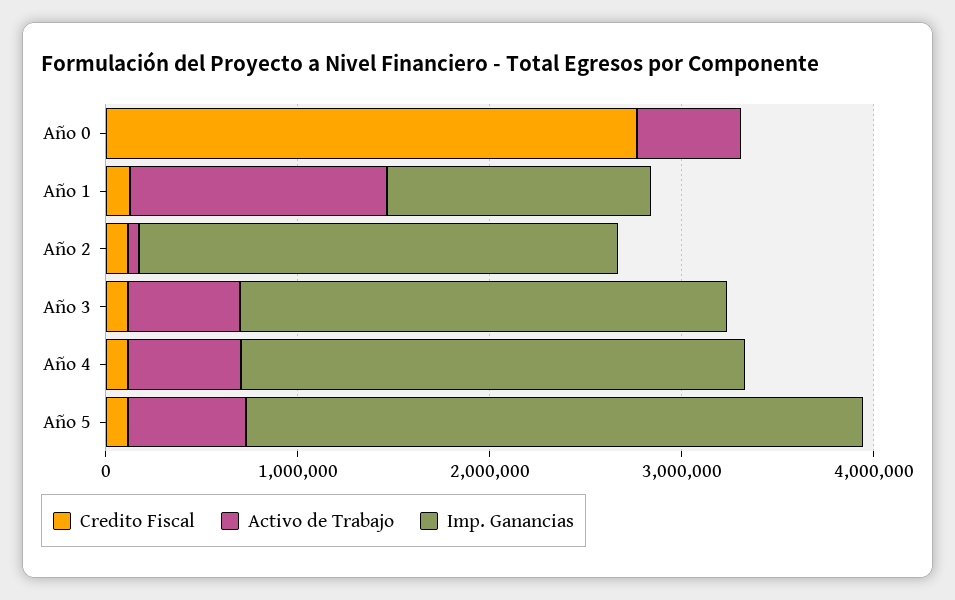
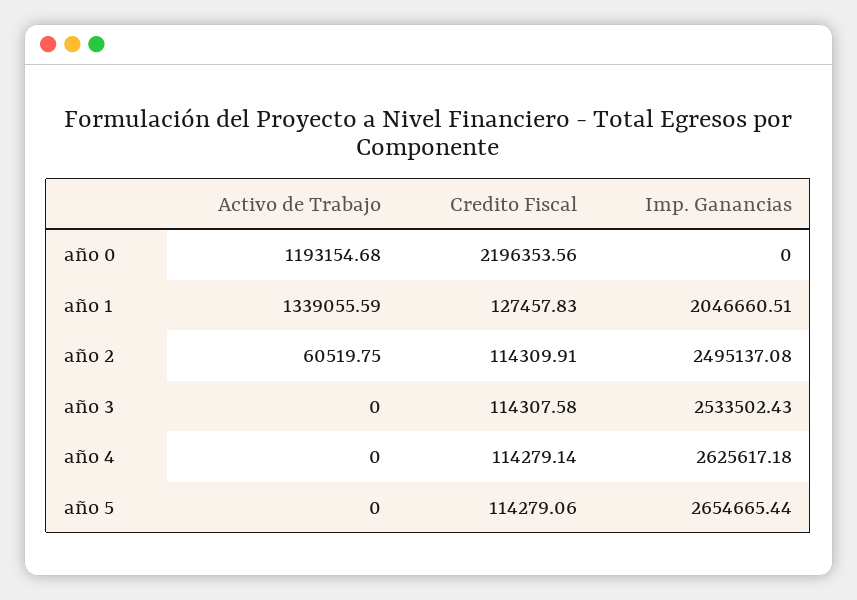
Credito Fiscal, Año 0: 2800000 -> 2196353.56
Activo de Trabajo, Año 0: 600000 -> 1193154.68
Imp. Ganancias, Año 1: 1400000 -> 2046660.51
Activo de Trabajo, Año 3: 600000 -> 0
Activo de Trabajo, Año 4: 600000 -> 0
Activo de Trabajo, Año 5: 600000 -> 0
Imp. Ganancias, Año 5: 3200000 -> 2654665.44

